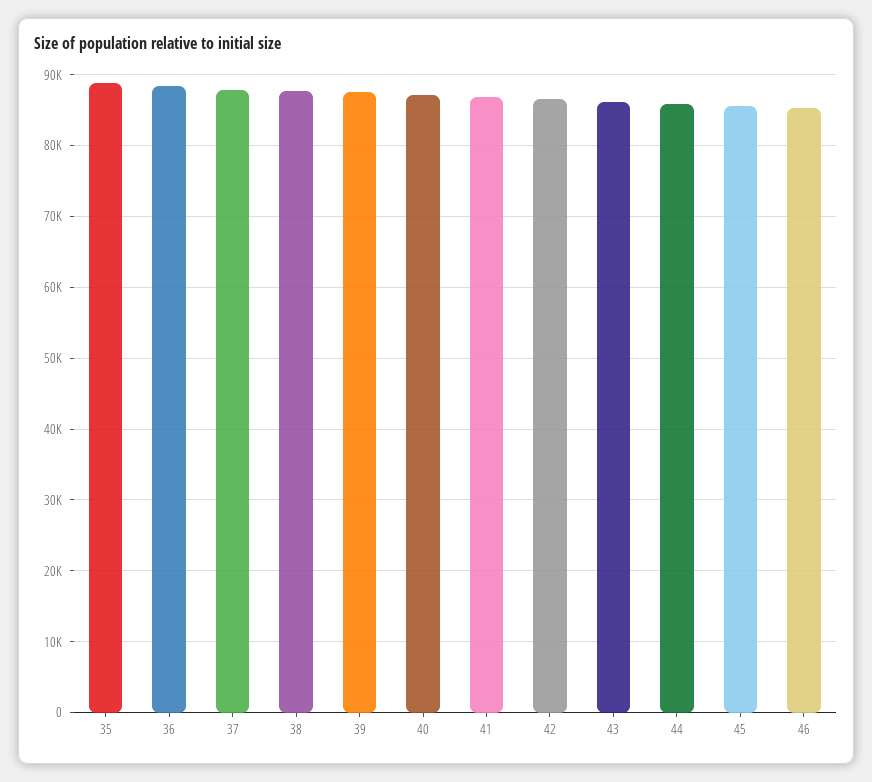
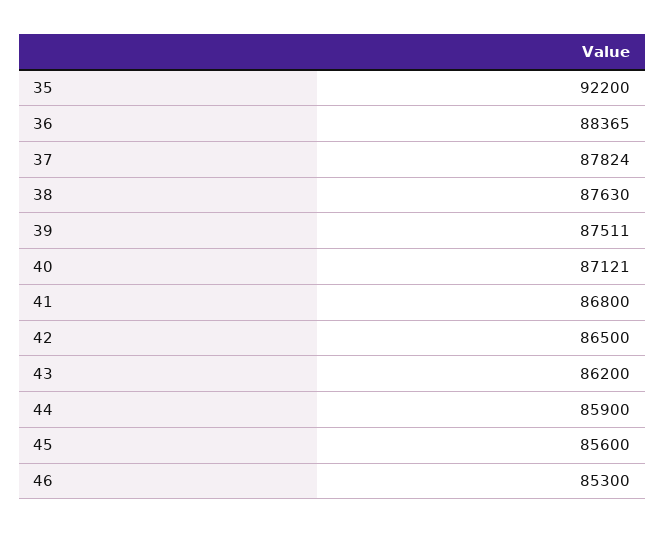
35: 89000 -> 92200

